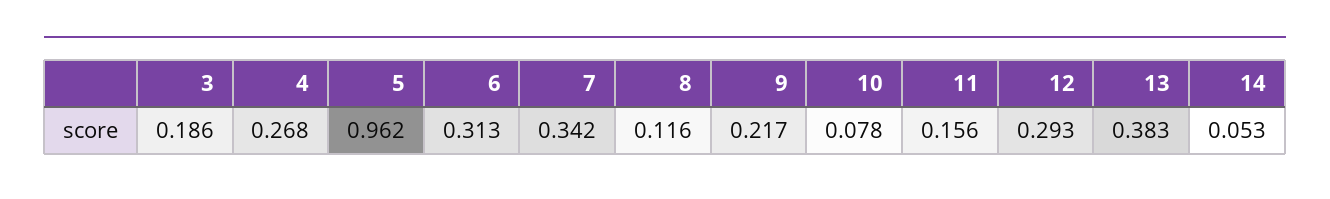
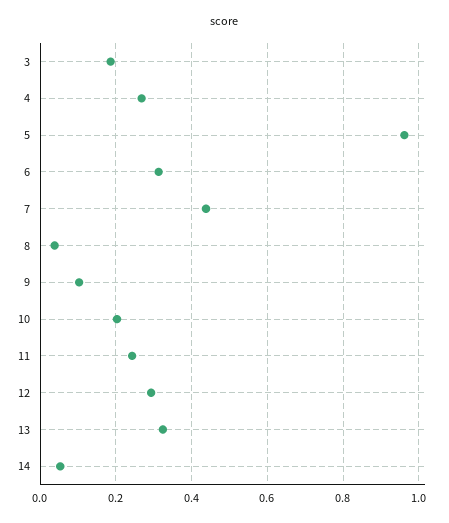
7: 0.342 -> 0.44
8: 0.116 -> 0.04
9: 0.217 -> 0.1
10: 0.078 -> 0.2
11: 0.156 -> 0.24
13: 0.383 -> 0.32

